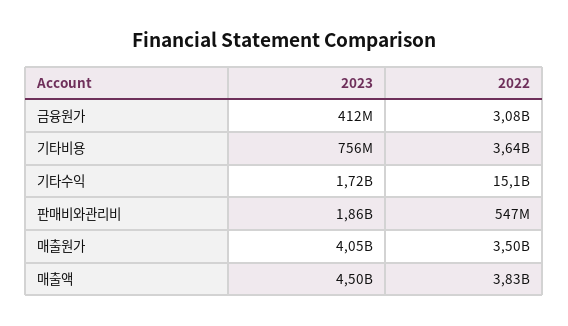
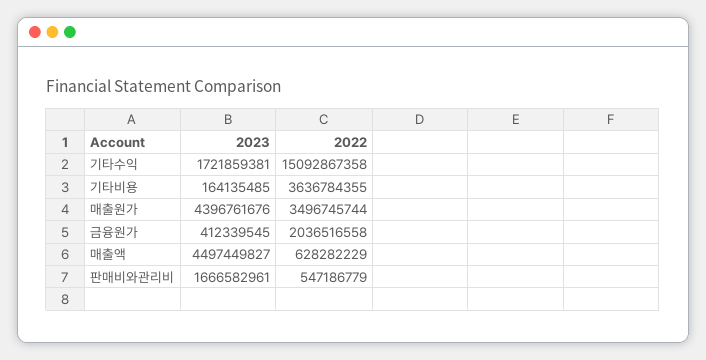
2022, 금융원가: 3080000000 -> 2036516558
2023, 기타비용: 756000000 -> 164135485
2023, 판매비와관리비: 1860000000 -> 1666582961
2023, 매출원가: 4050000000 -> 4396761676
2022, 매출액: 3830000000 -> 628282229

